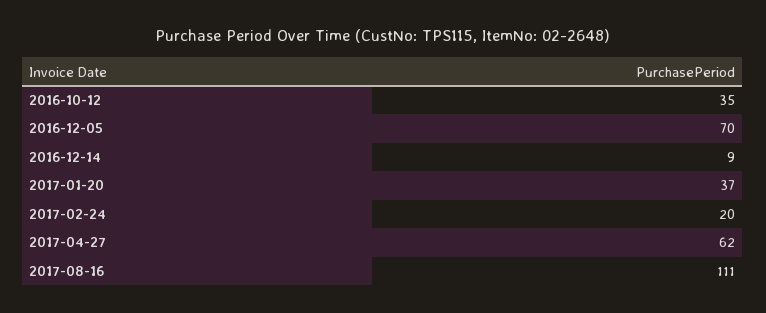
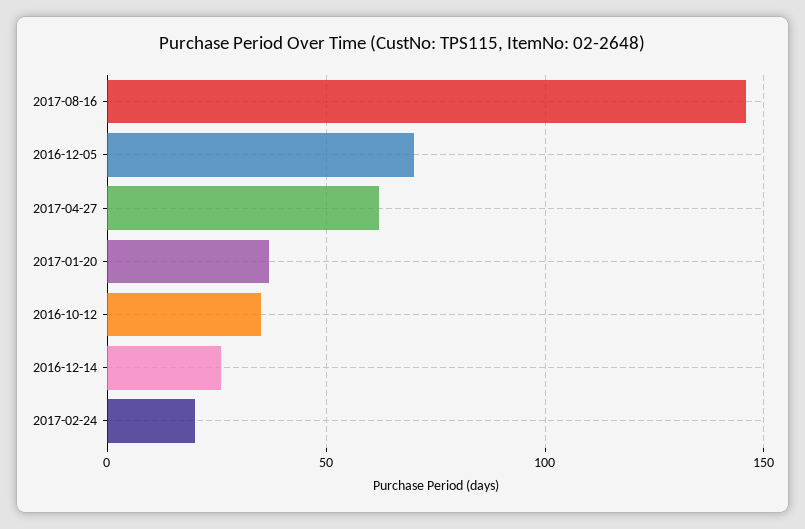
2016-12-14: 9 -> 25
2017-08-16: 111 -> 145

